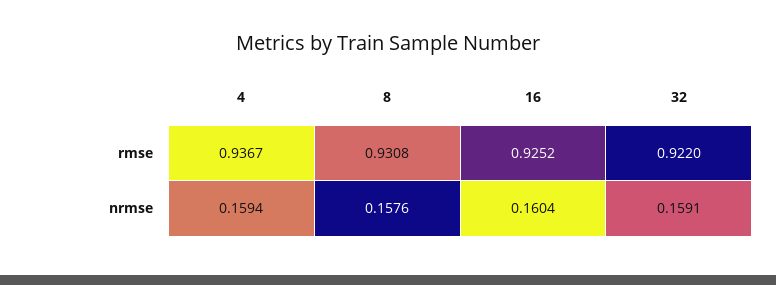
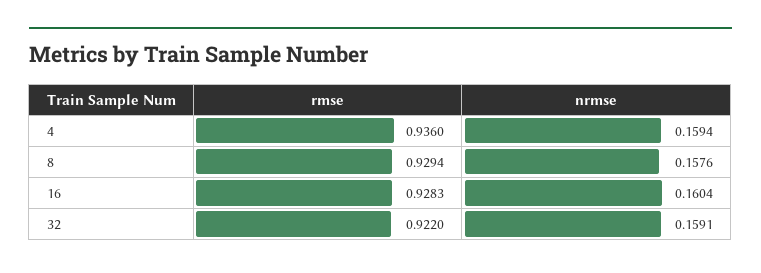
4, rmse: 0.9367 -> 0.936
8, rmse: 0.9308 -> 0.9294
16, rmse: 0.9252 -> 0.9283

